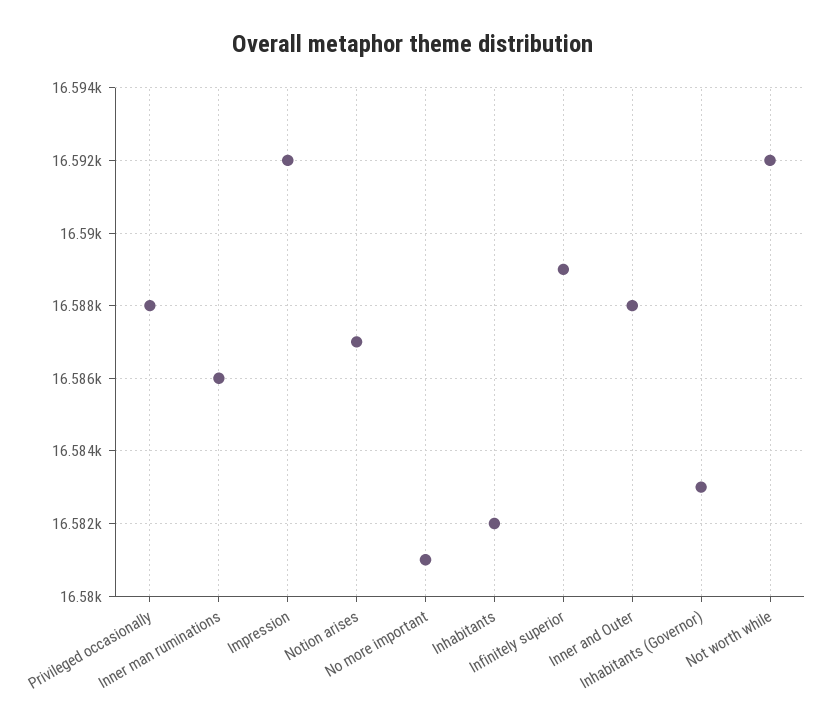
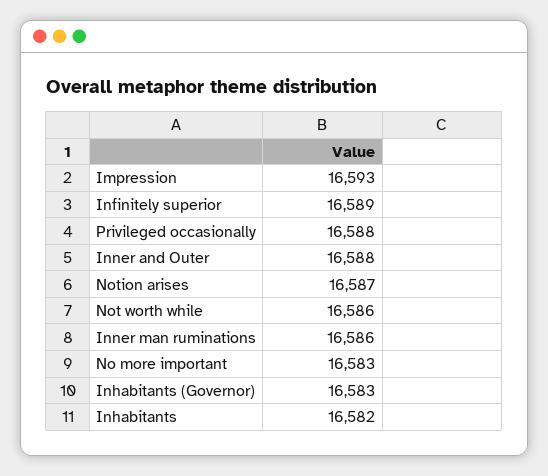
Impression: 16592 -> 16593
No more important: 16581 -> 16583
Not worth while: 16592 -> 16586

